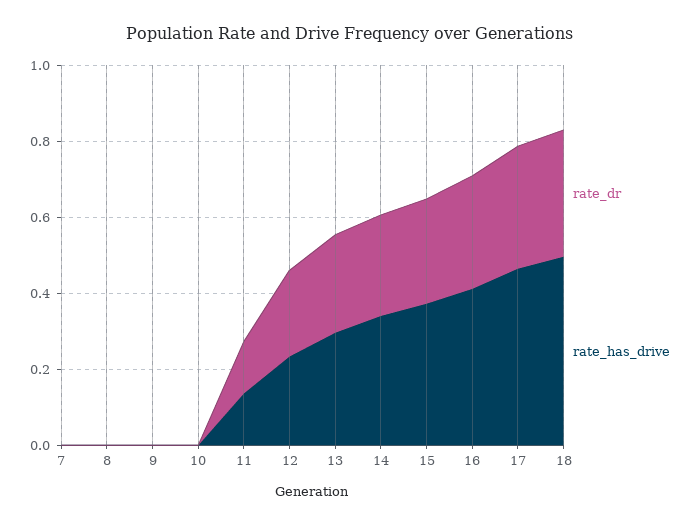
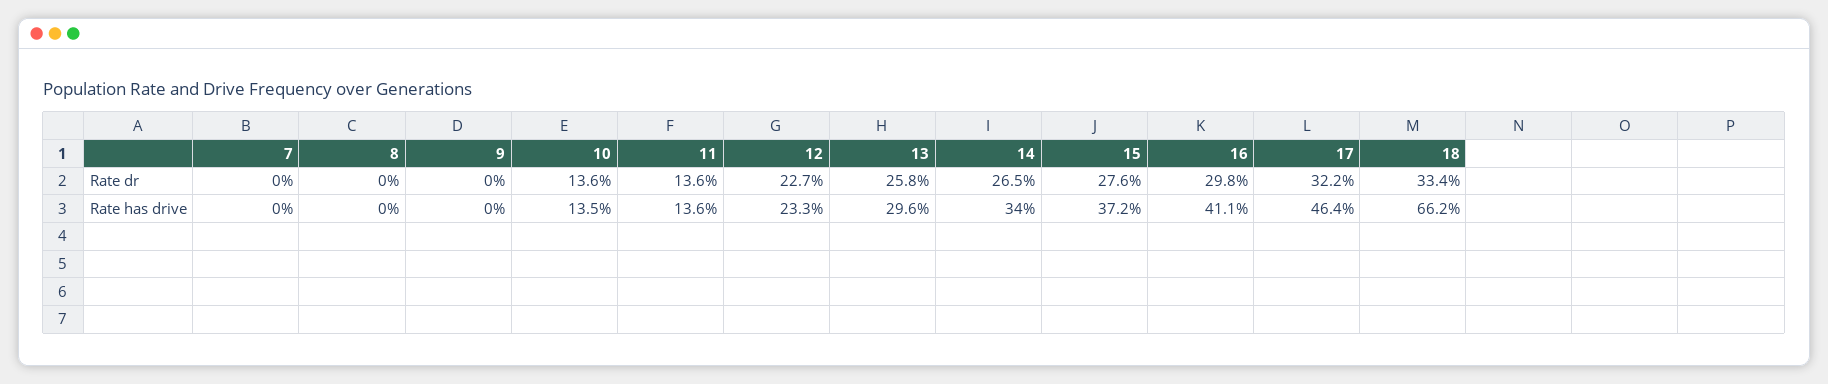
rate_dr, 10: 0 -> 0.136
rate_has_drive, 10: 0 -> 0.135
rate_has_drive, 18: 0.5 -> 0.662

